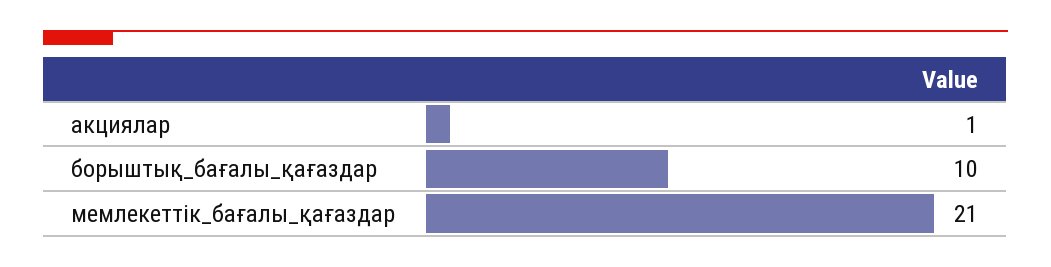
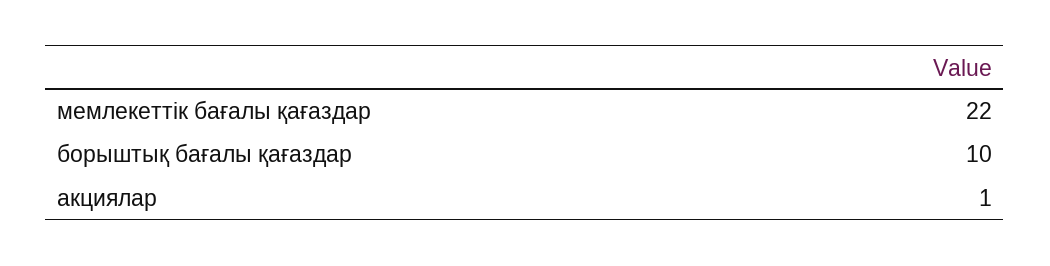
мемлекеттік_бағалы_қағаздар: 21 -> 22

